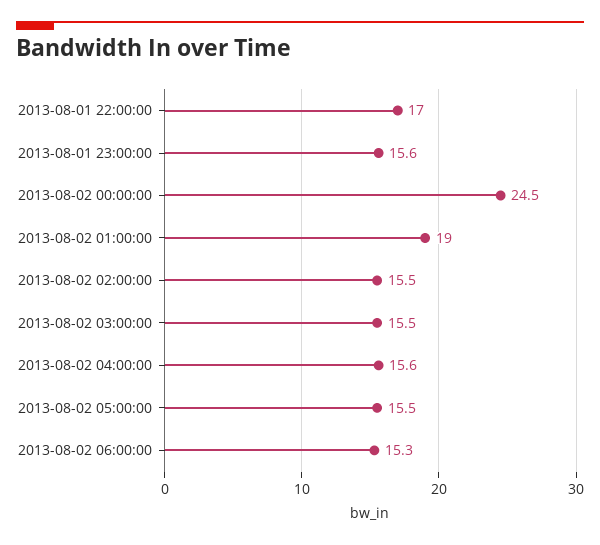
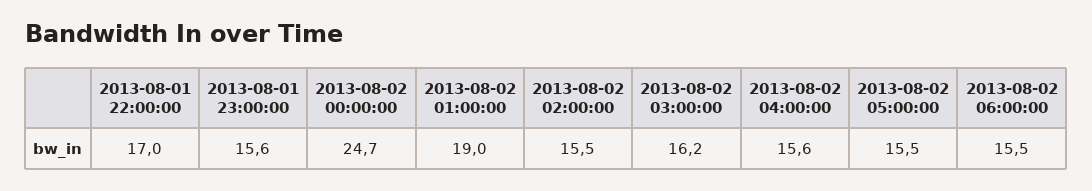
2013-08-02 00:00:00: 24.5 -> 24.7
2013-08-02 03:00:00: 15.5 -> 16.2
2013-08-02 06:00:00: 15.3 -> 15.5

